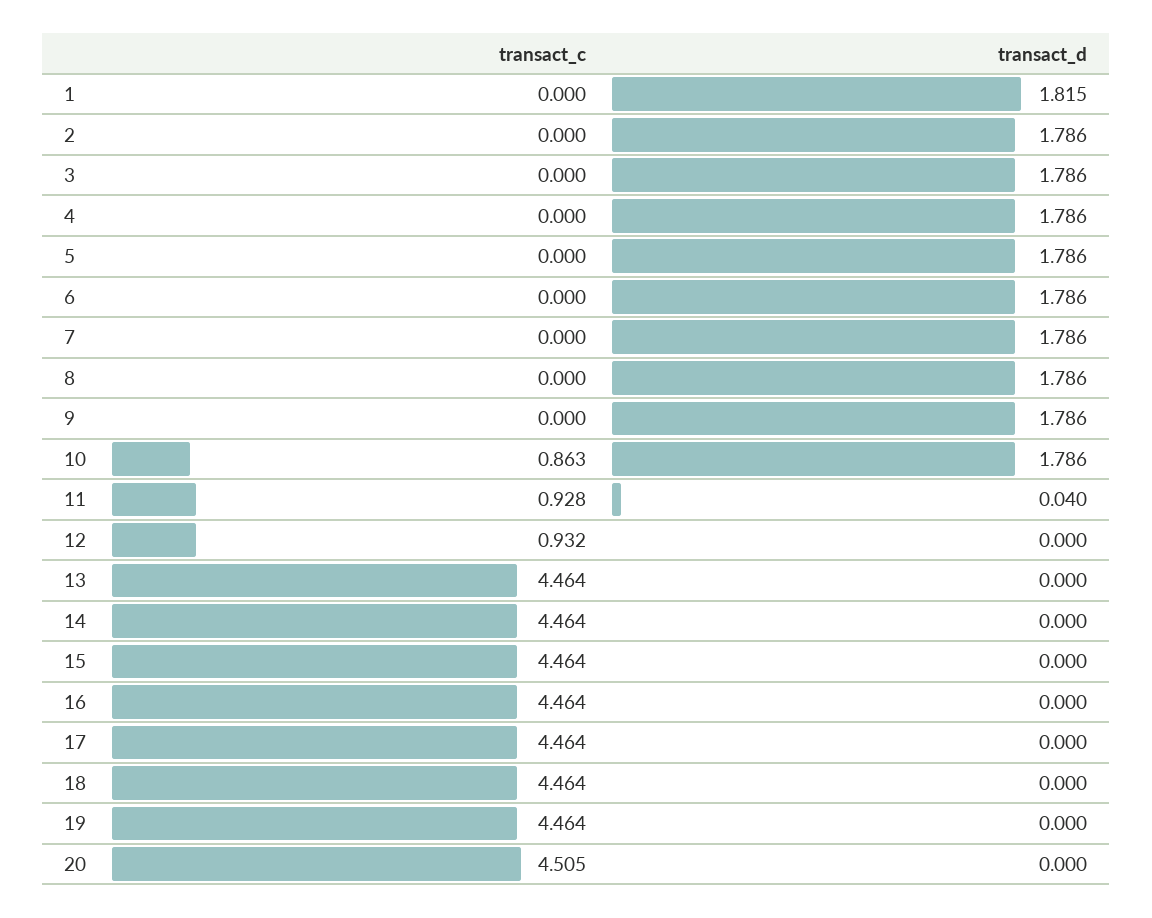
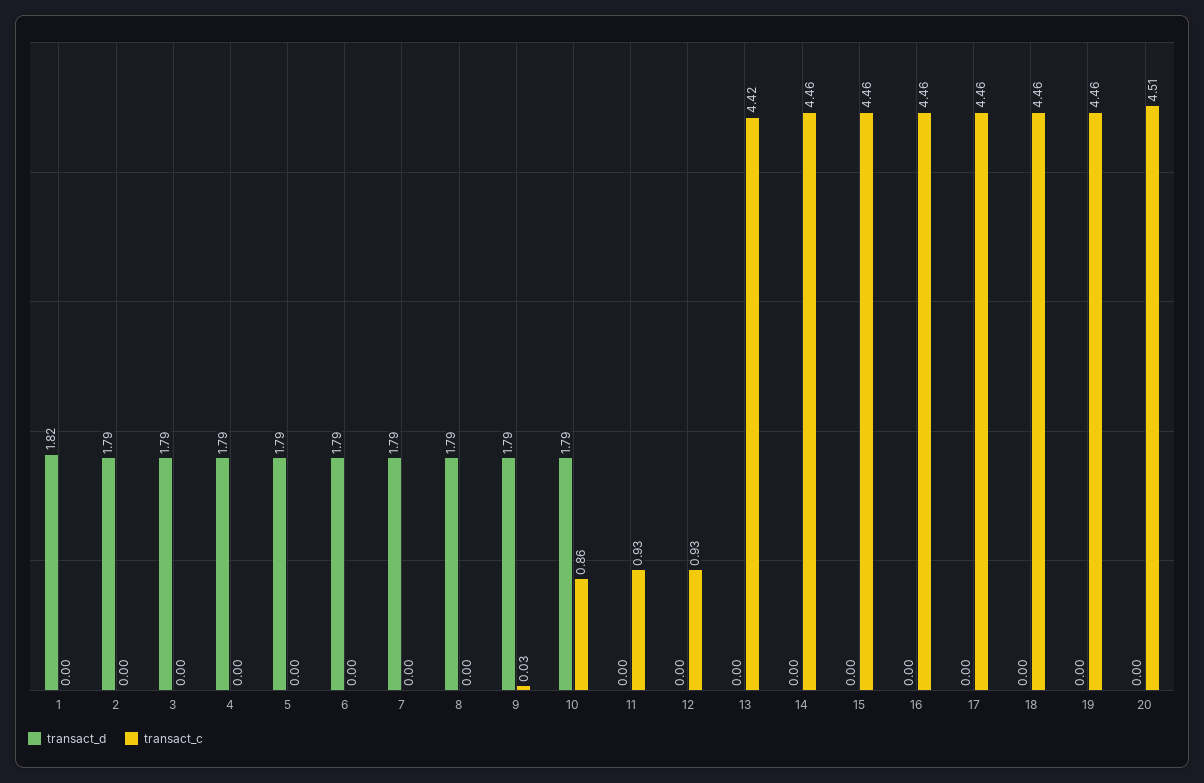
transact_c, 9: 0 -> 0.03
transact_d, 11: 0.04 -> 0
transact_c, 13: 4.464 -> 4.42

